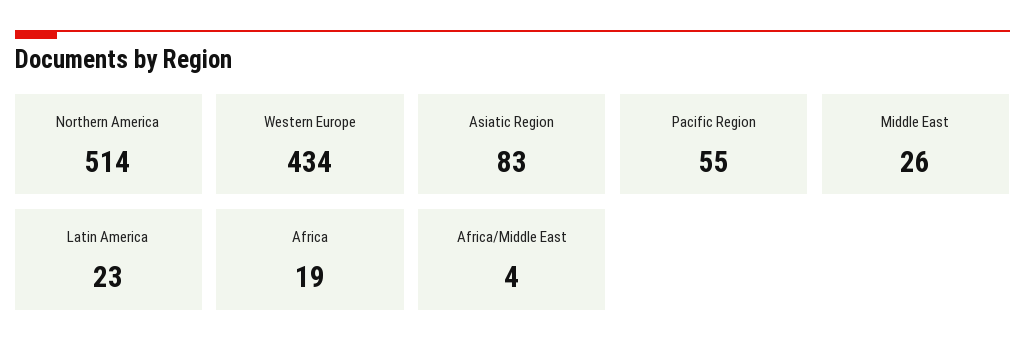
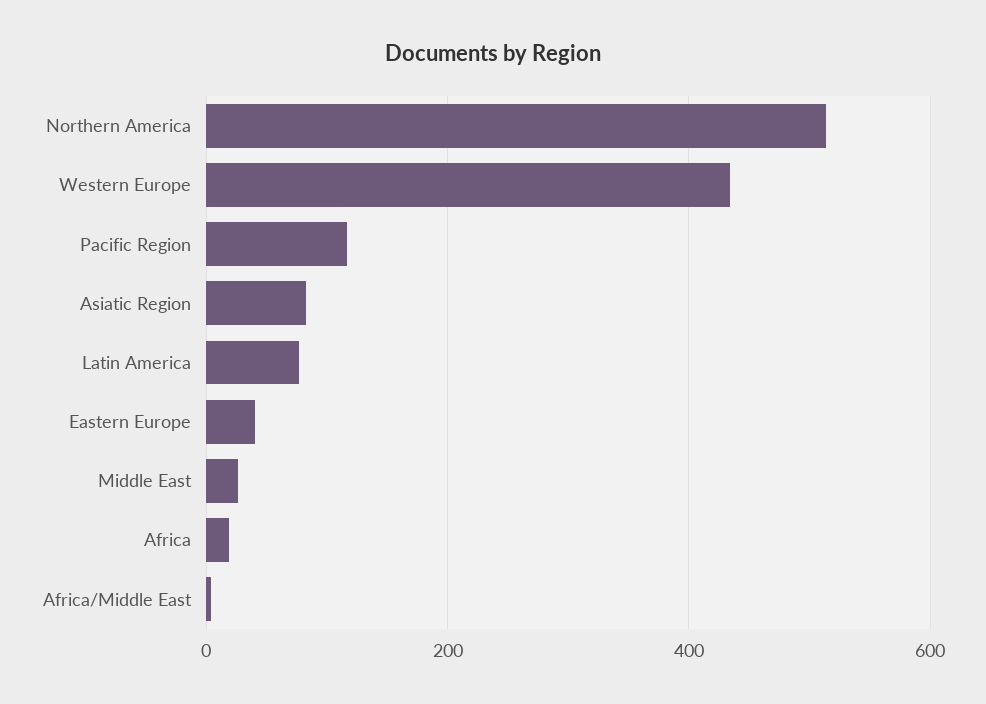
Pacific Region: 55 -> 120
Latin America: 23 -> 80
Eastern Europe: none -> 40

